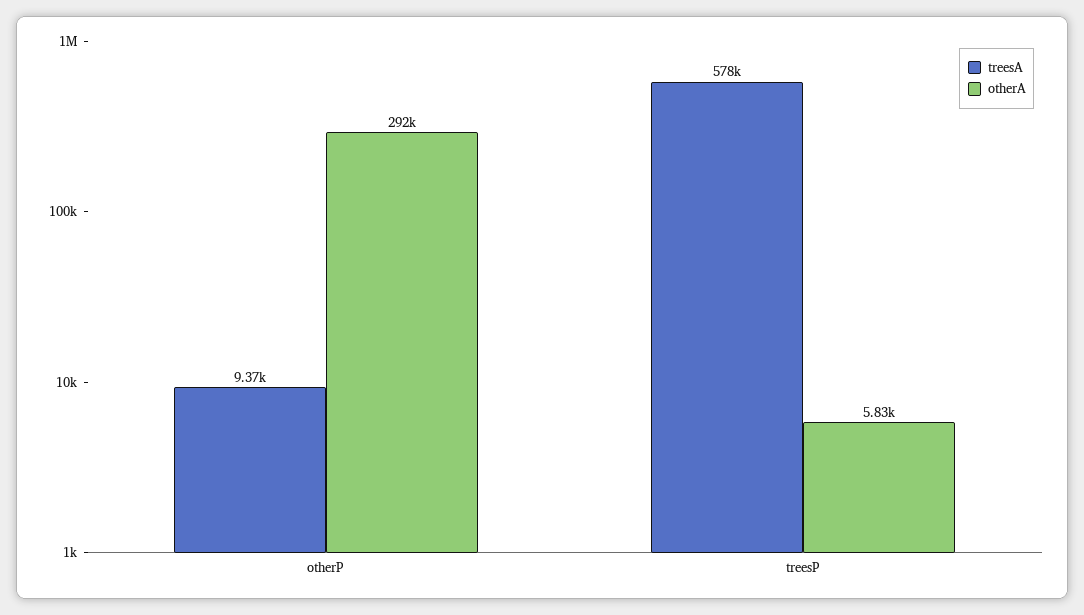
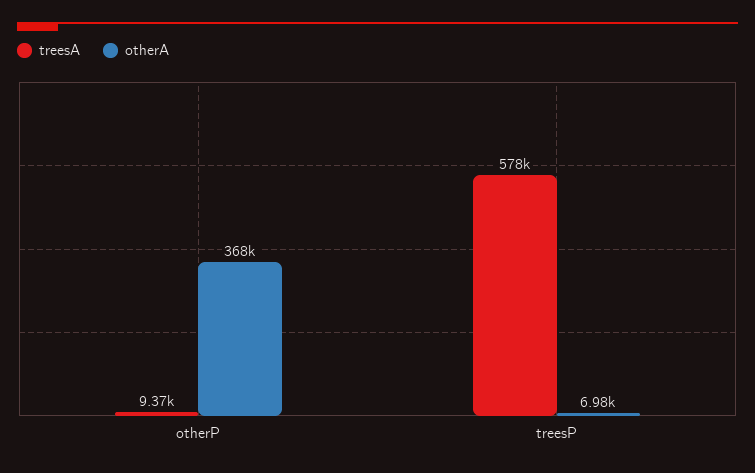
otherA, otherP: 292000 -> 368000
otherA, treesP: 5830 -> 6980

